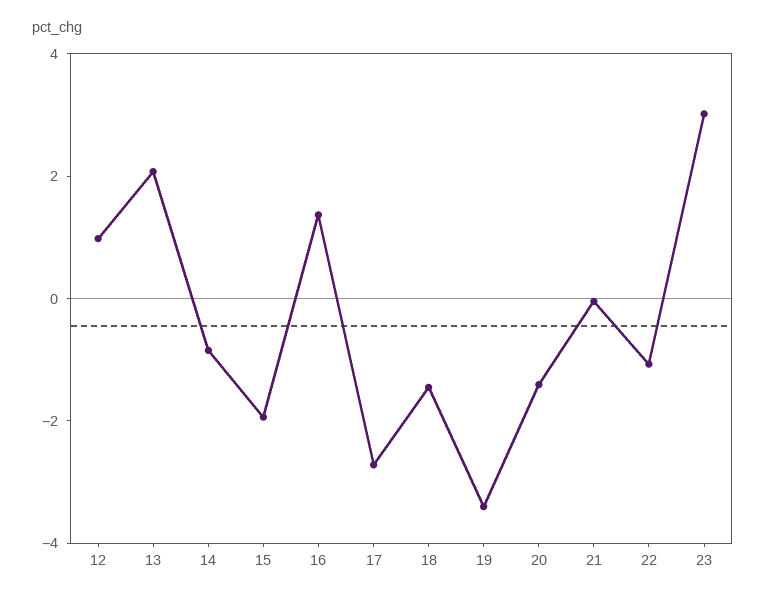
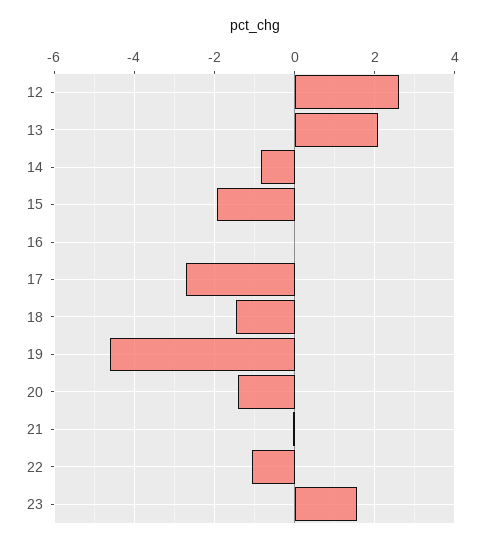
12: 1 -> 2.6
16: 1.5 -> 0
19: -3.5 -> -4.6
23: 3 -> 1.6

